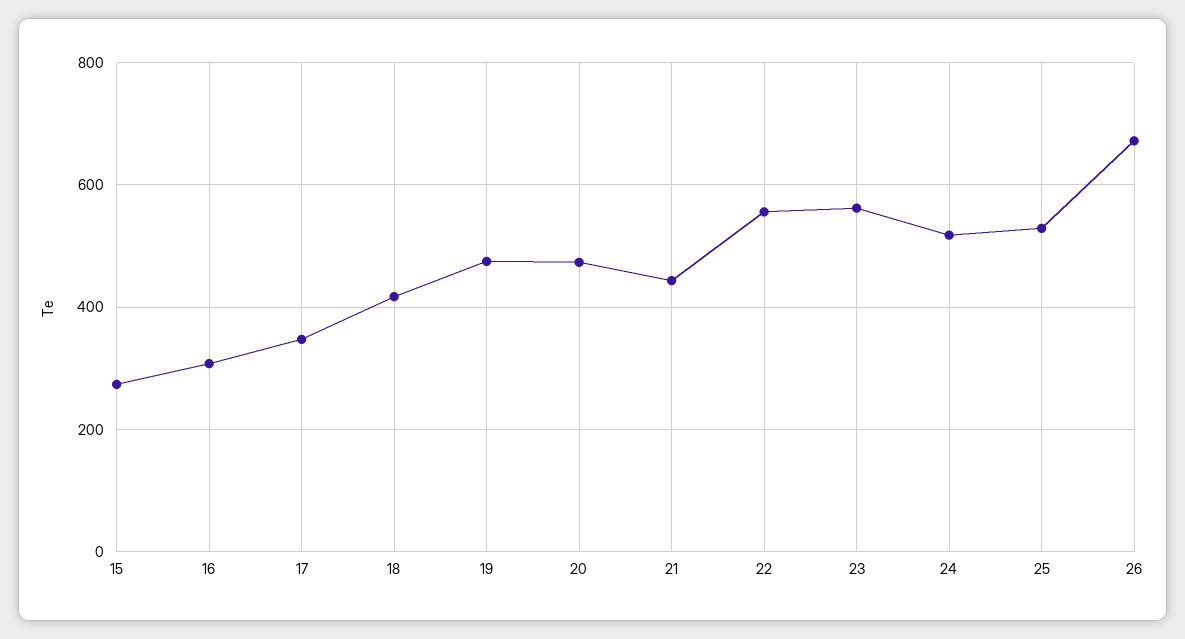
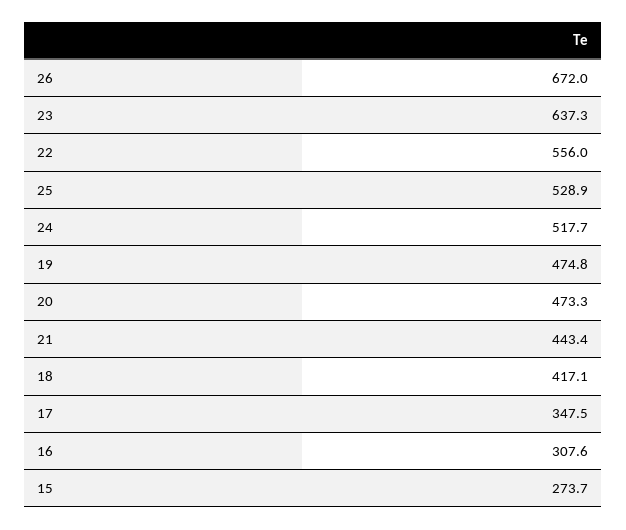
23: 560 -> 637.3

